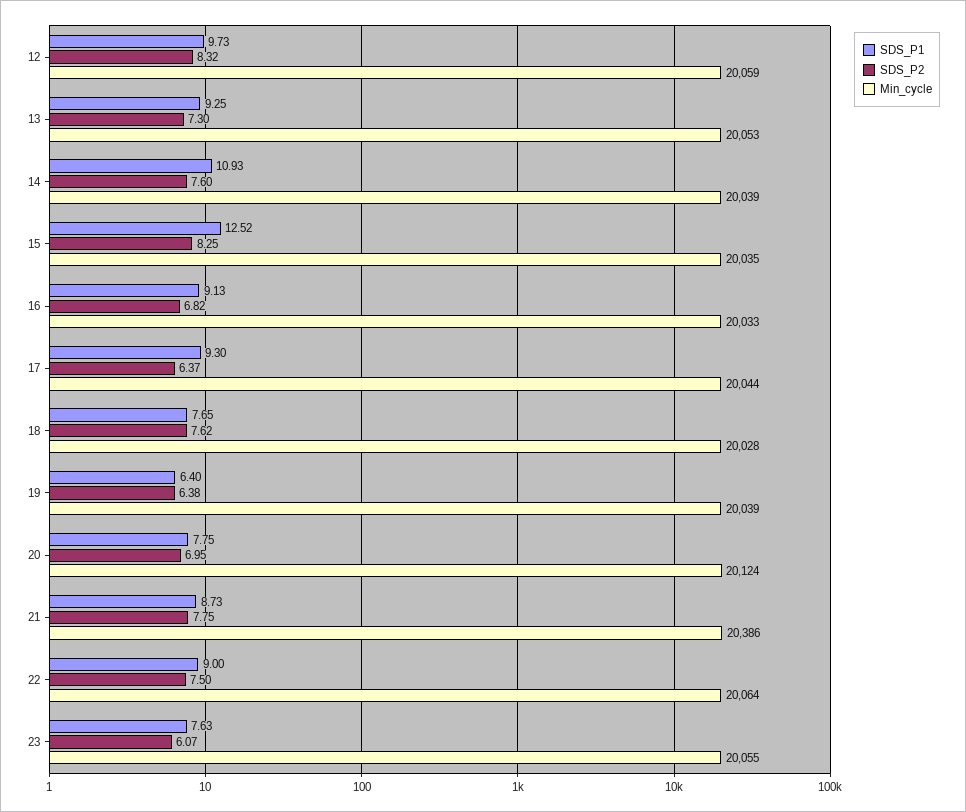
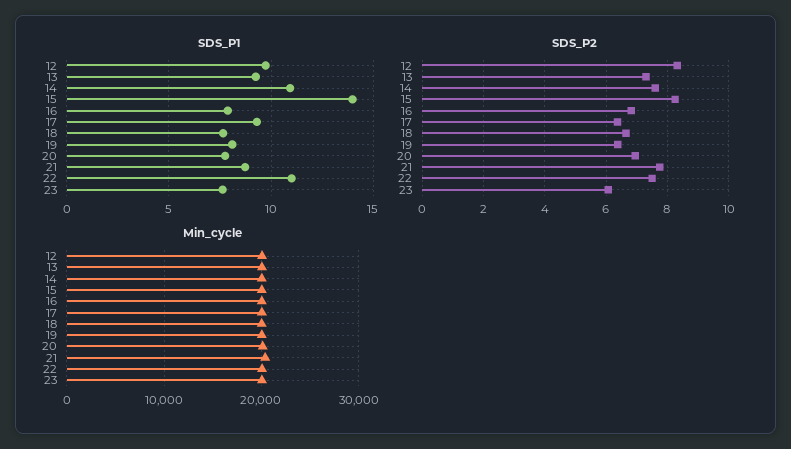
SDS_P1, 15: 12.52 -> 14
SDS_P1, 16: 9.13 -> 8
SDS_P2, 18: 7.62 -> 6.6
SDS_P1, 19: 6.4 -> 8
SDS_P1, 22: 9 -> 11

